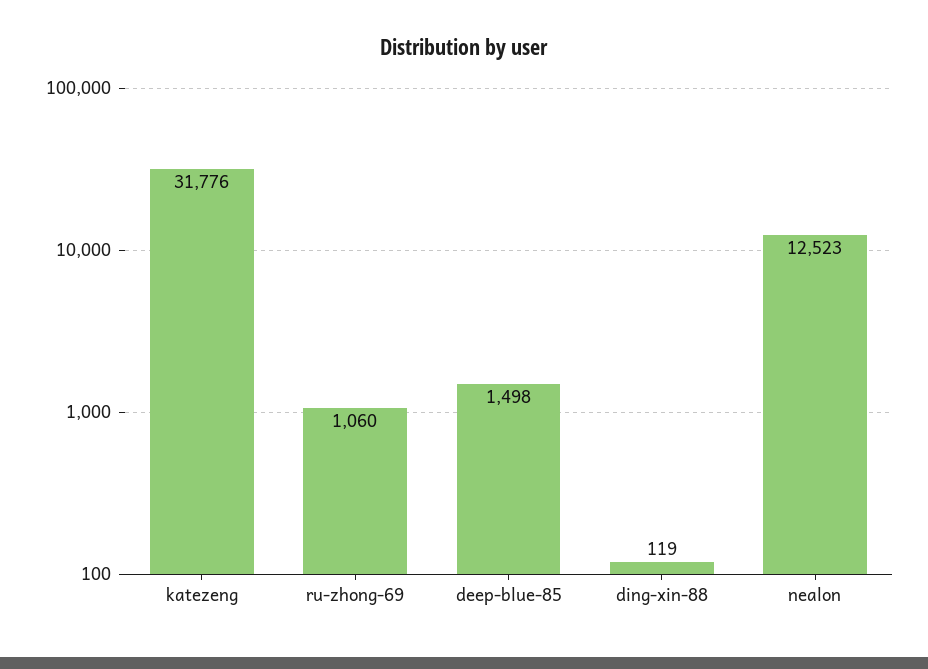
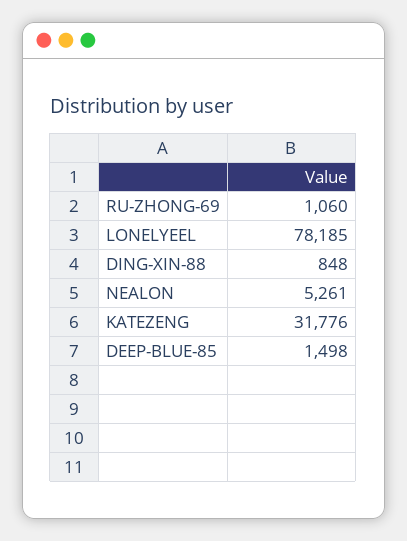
ding-xin-88: 119 -> 848
nealon: 12523 -> 5261
LONELYEEL: none -> 78185

